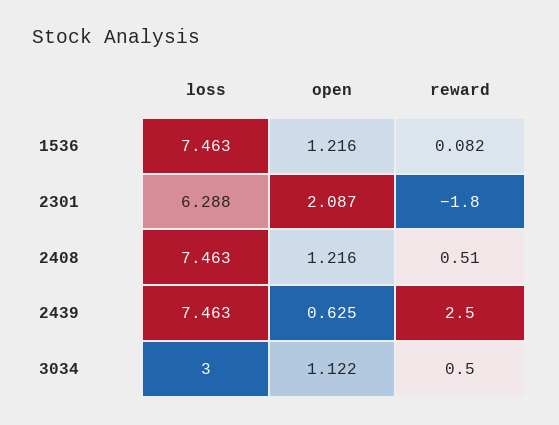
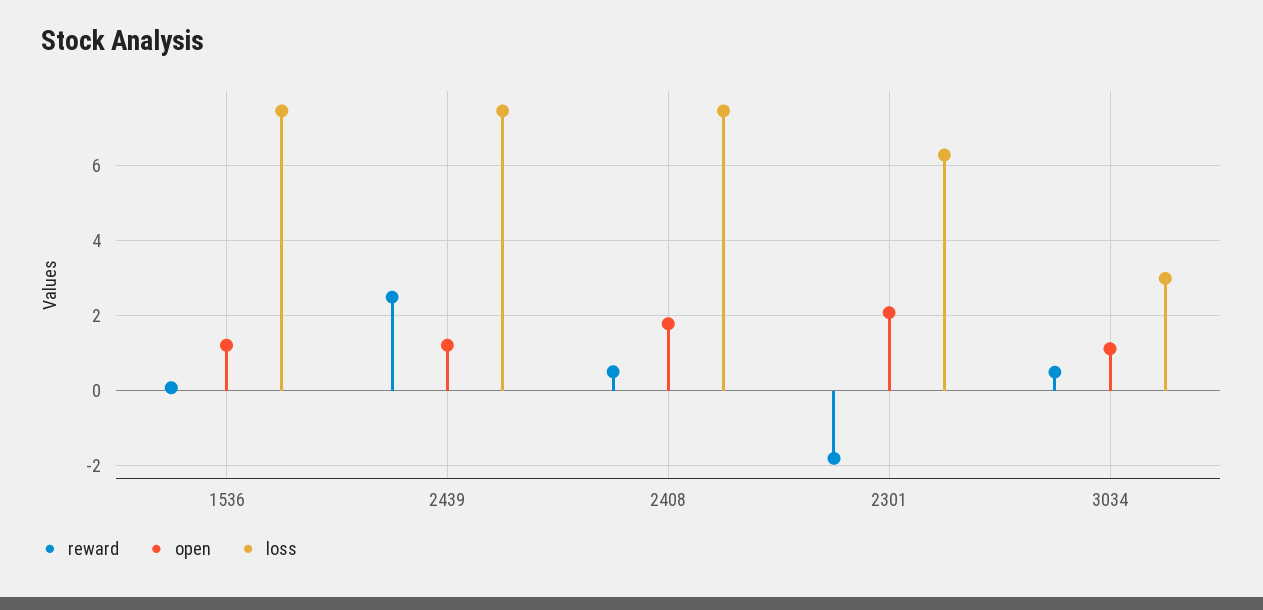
open, 2408: 1.216 -> 1.8
open, 2439: 0.625 -> 1.2

